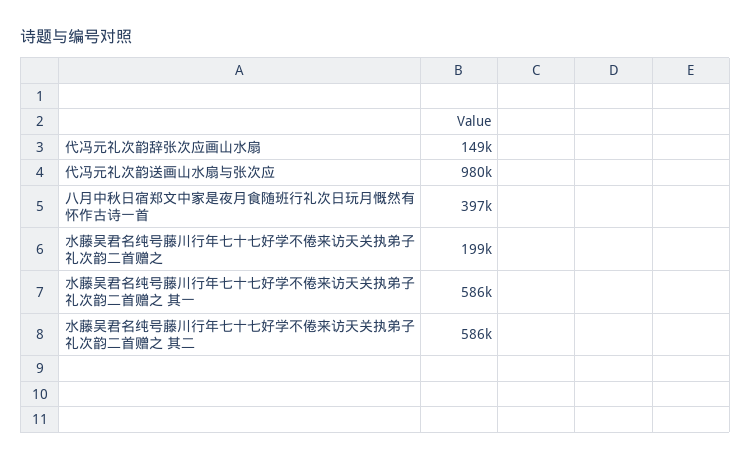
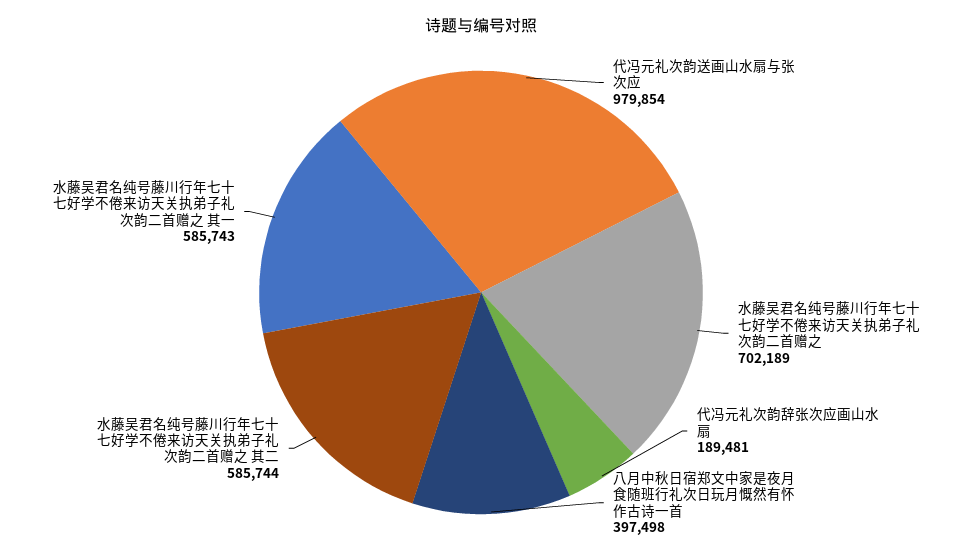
代冯元礼次韵辞张次应画山水扇: 149000 -> 189481
水藤吴君名纯号藤川行年七十七好学不倦来访天关执弟子礼次韵二首赠之: 199000 -> 702189

